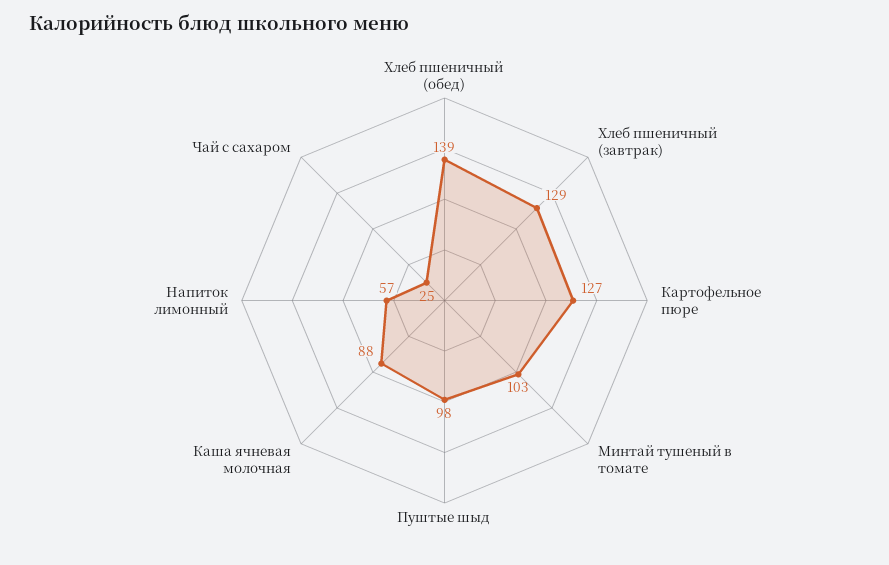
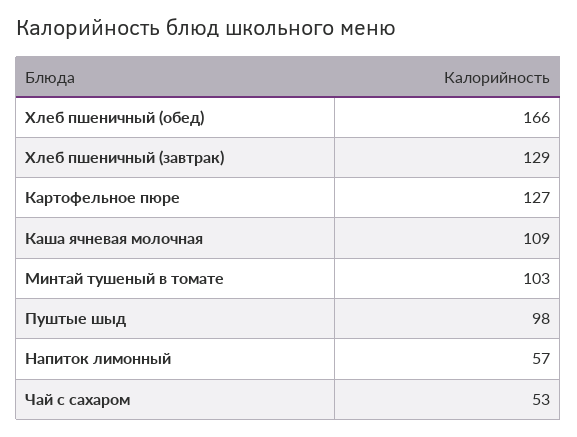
Хлеб пшеничный (обед): 139 -> 166
Каша ячневая молочная: 88 -> 109
Чай с сахаром: 25 -> 53

